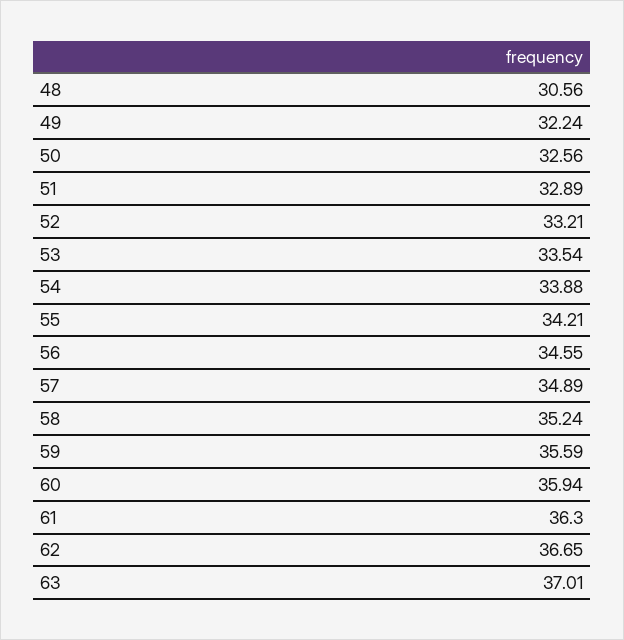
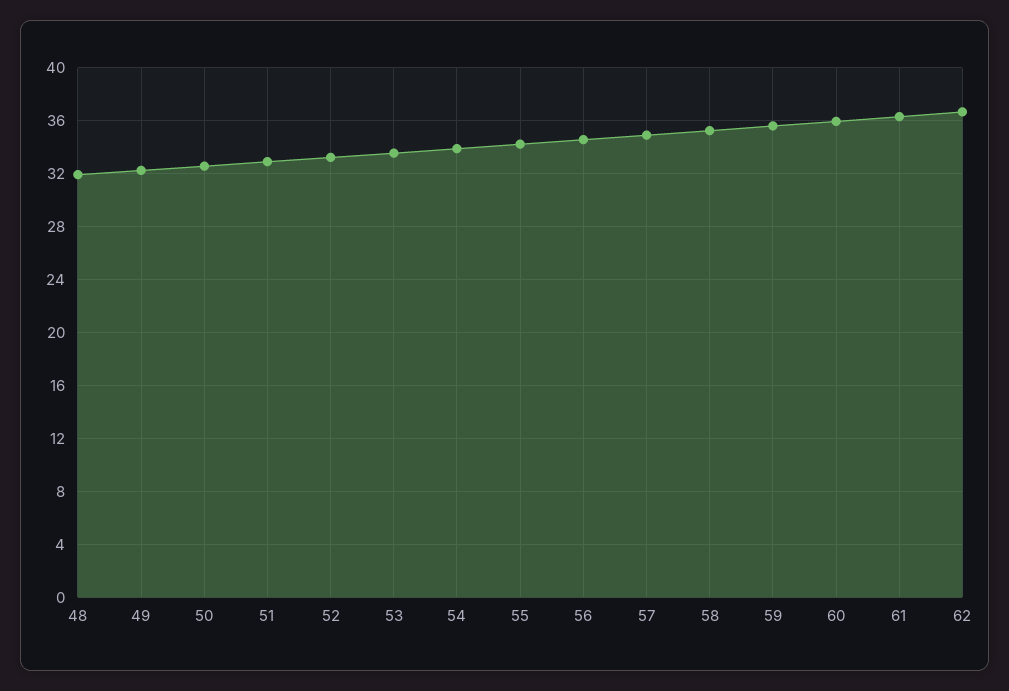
48: 30.56 -> 32
63: 37.01 -> none

